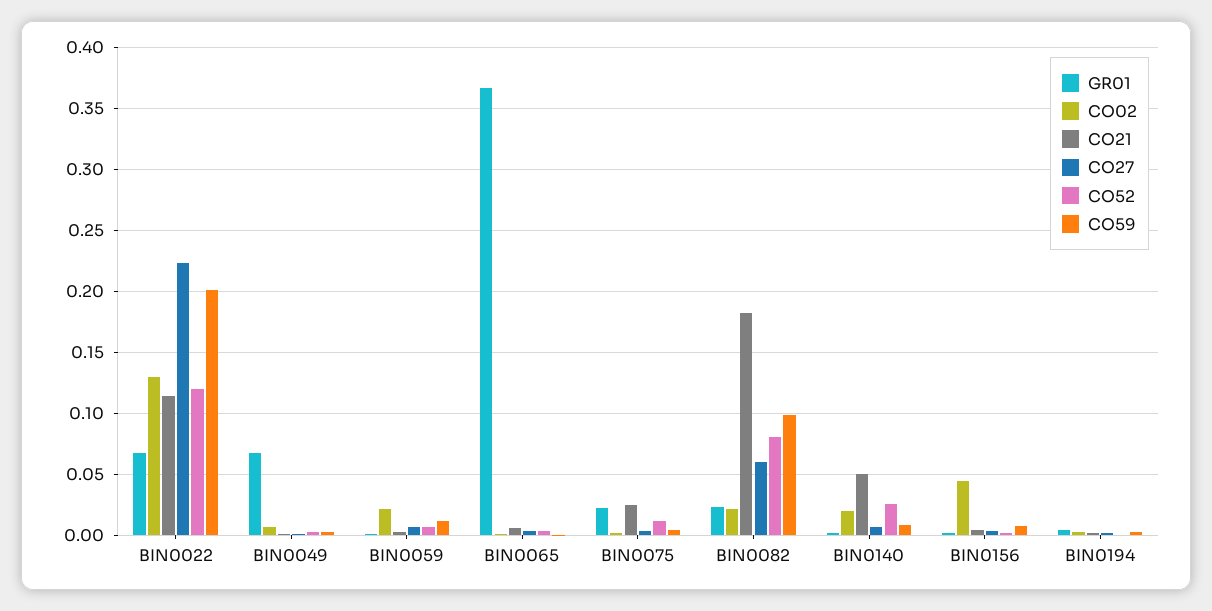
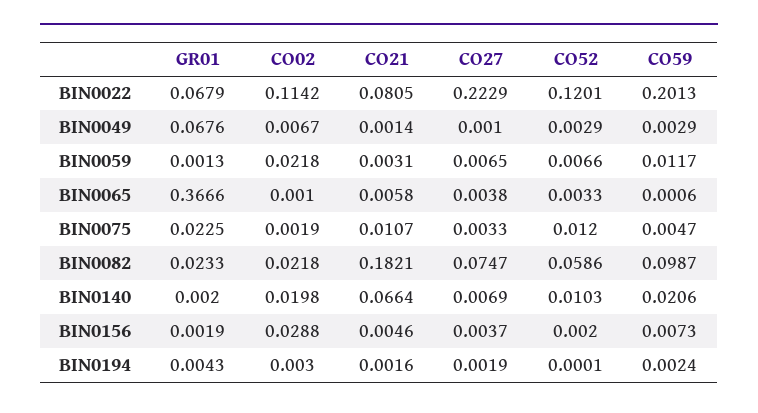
CO02, BIN0022: 0.13 -> 0.1142
CO21, BIN0022: 0.115 -> 0.0805
CO21, BIN0075: 0.025 -> 0.0107
CO27, BIN0082: 0.06 -> 0.0747
CO52, BIN0082: 0.08 -> 0.0586
CO21, BIN0140: 0.05 -> 0.0664
CO52, BIN0140: 0.025 -> 0.0103
CO59, BIN0140: 0.01 -> 0.0206
CO02, BIN0156: 0.045 -> 0.0288

